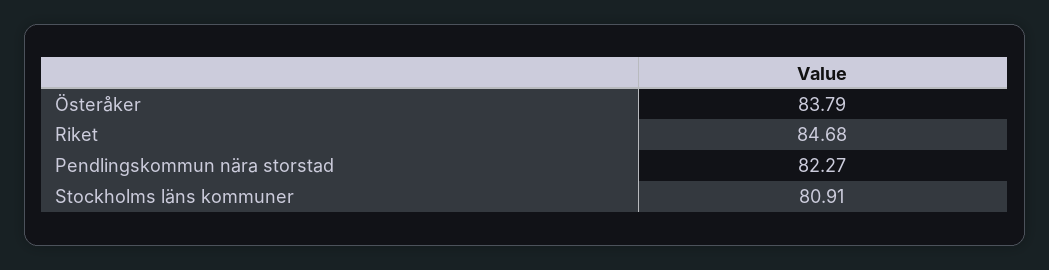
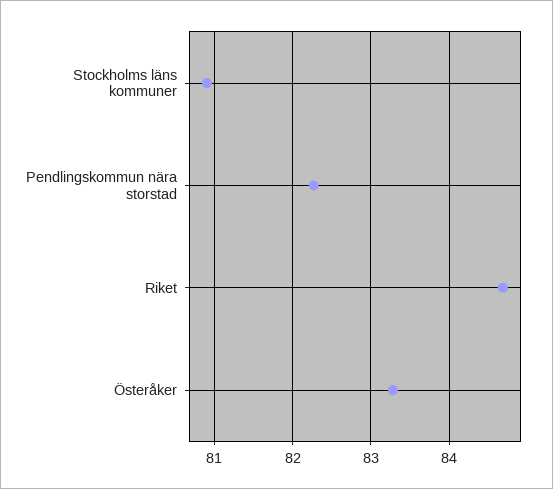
Österåker: 83.79 -> 83.3

